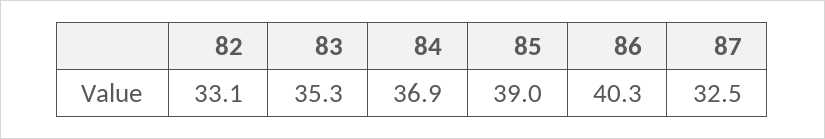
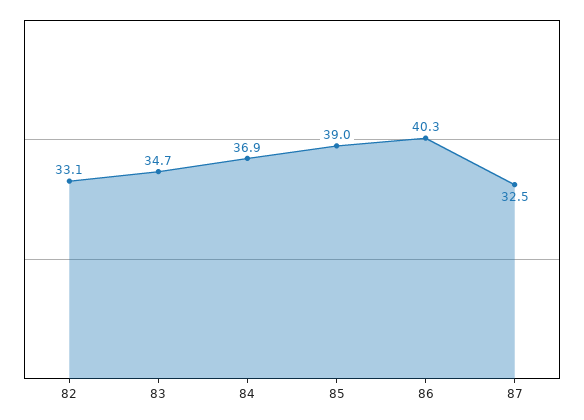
83: 35.3 -> 34.7

